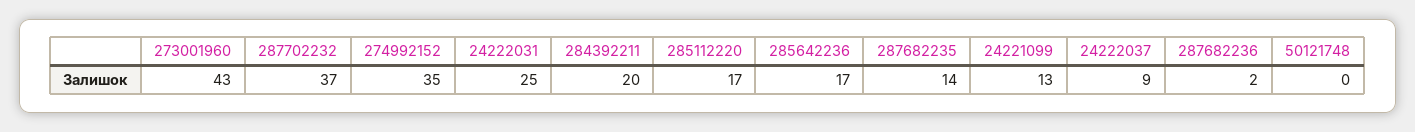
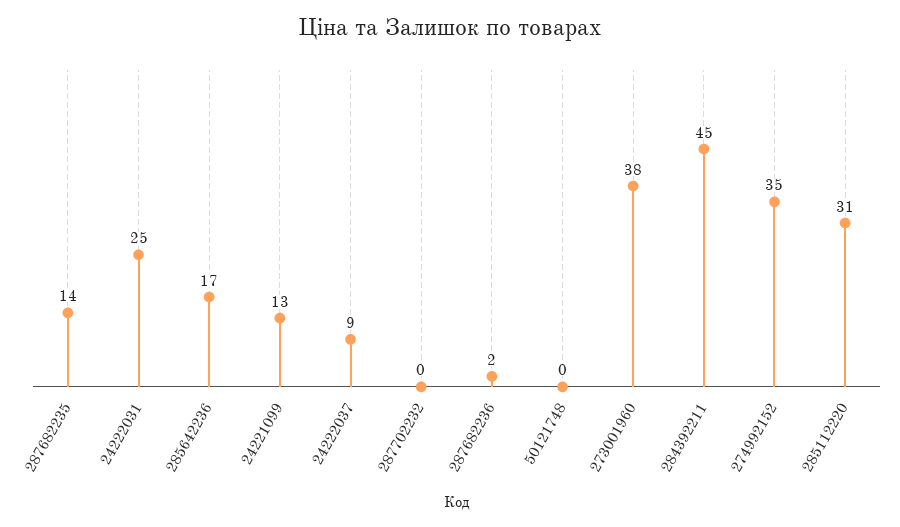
273001960: 43 -> 38
287702232: 37 -> 0
284392211: 20 -> 45
285112220: 17 -> 31

